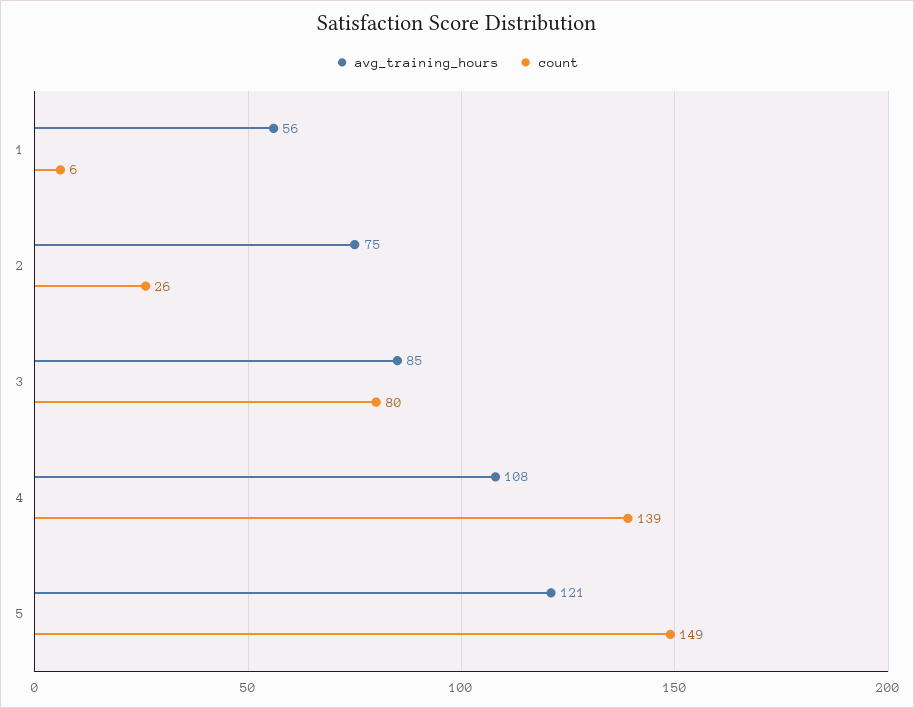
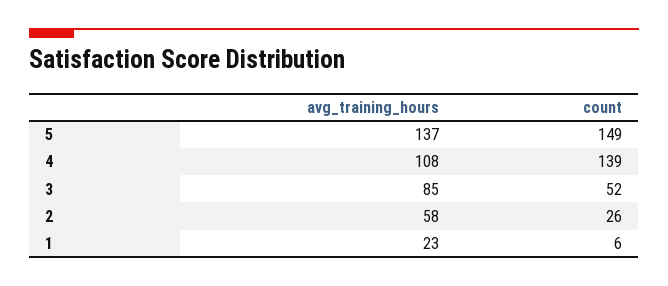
avg_training_hours, 1: 56 -> 23
avg_training_hours, 2: 75 -> 58
count, 3: 80 -> 52
avg_training_hours, 5: 121 -> 137

